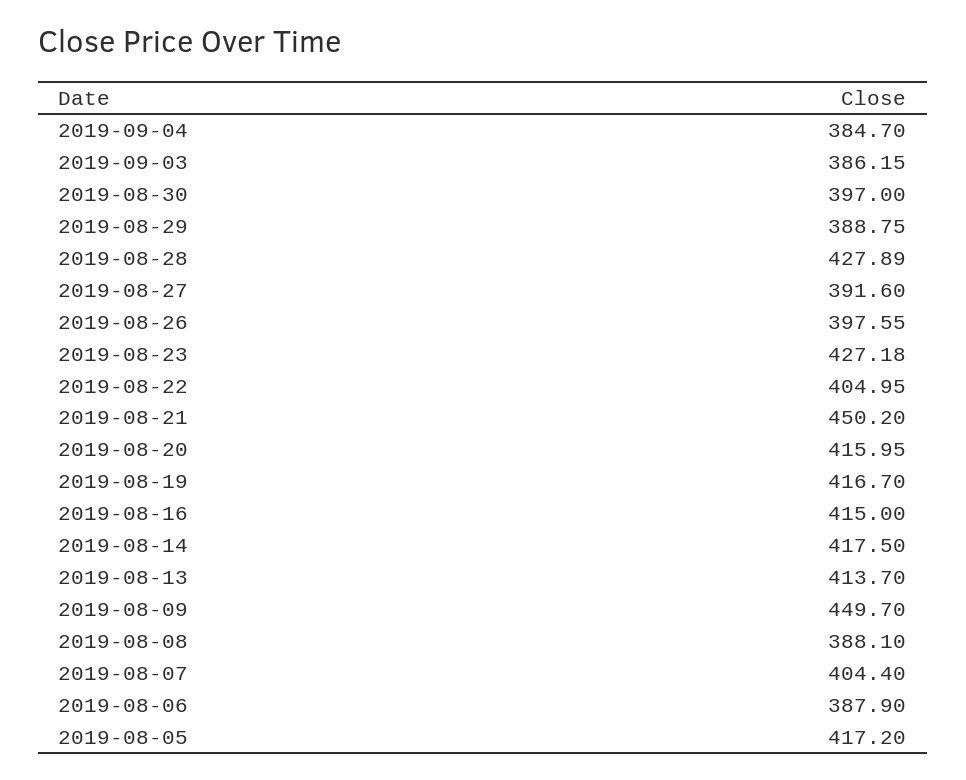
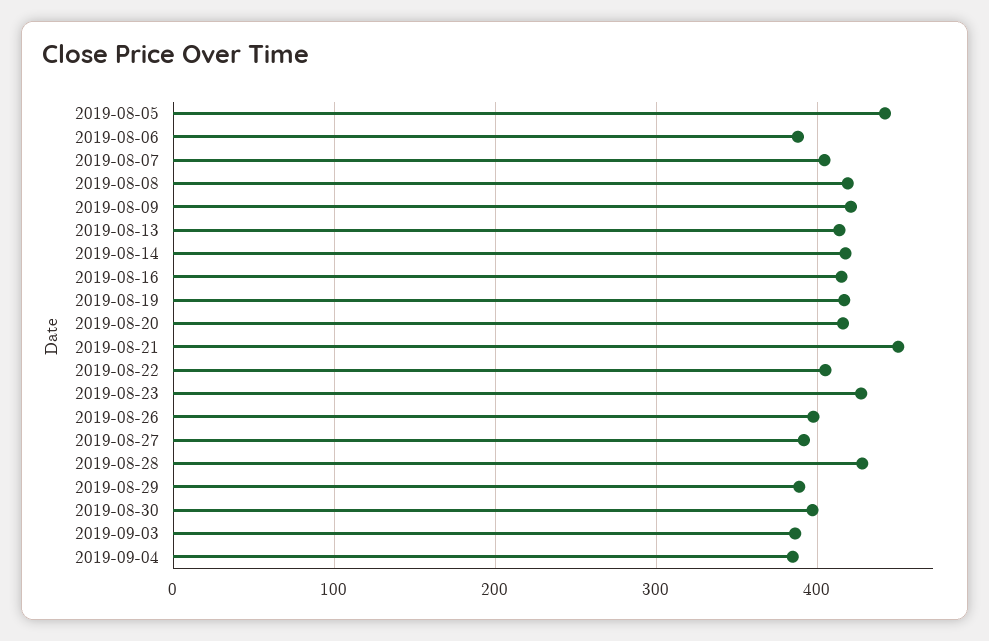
2019-08-09: 449.7 -> 420
2019-08-08: 388.1 -> 420
2019-08-05: 417.2 -> 440

